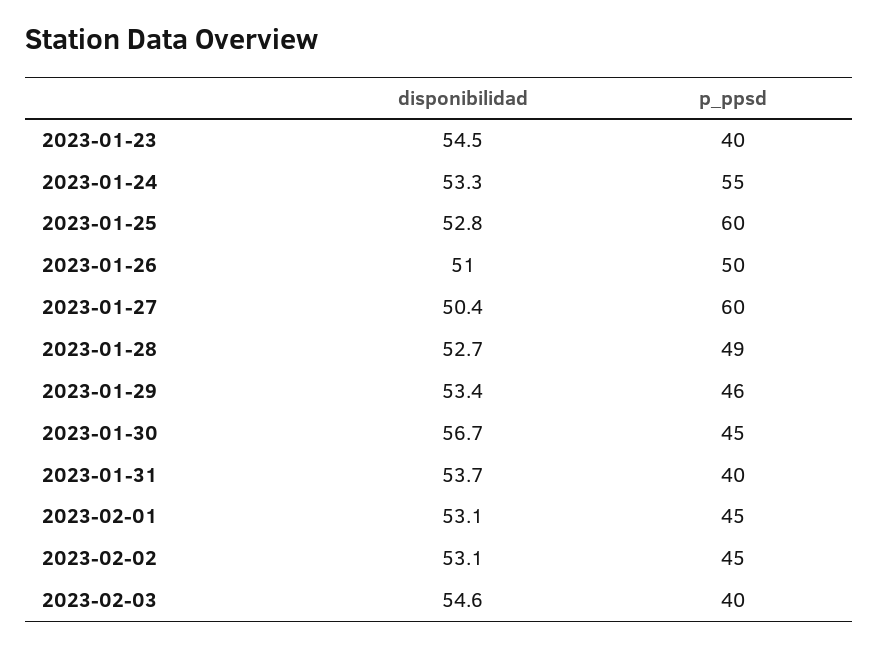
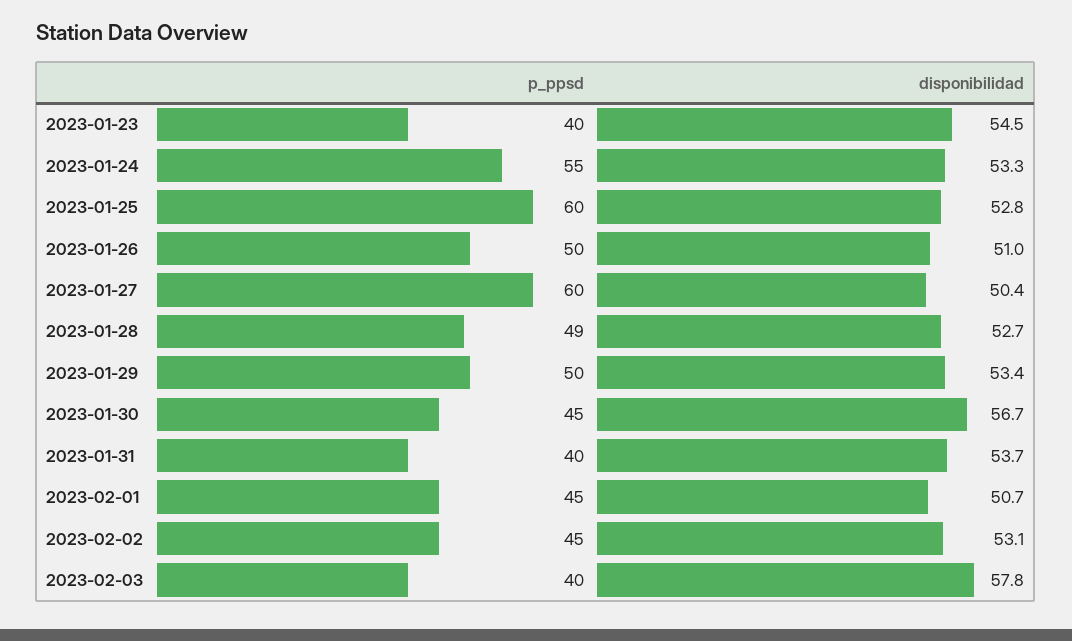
p_ppsd, 2023-01-29: 46 -> 50
disponibilidad, 2023-02-01: 53.1 -> 50.7
disponibilidad, 2023-02-03: 54.6 -> 57.8

